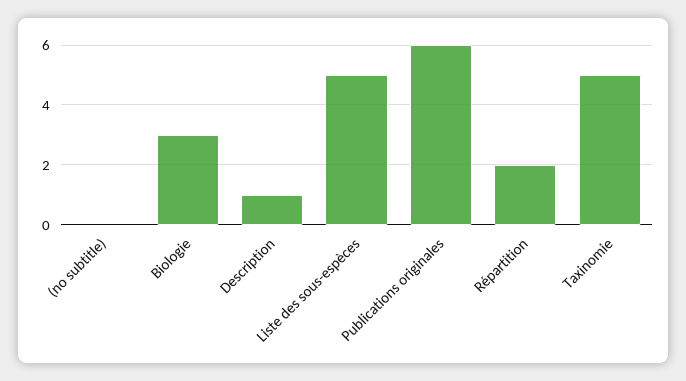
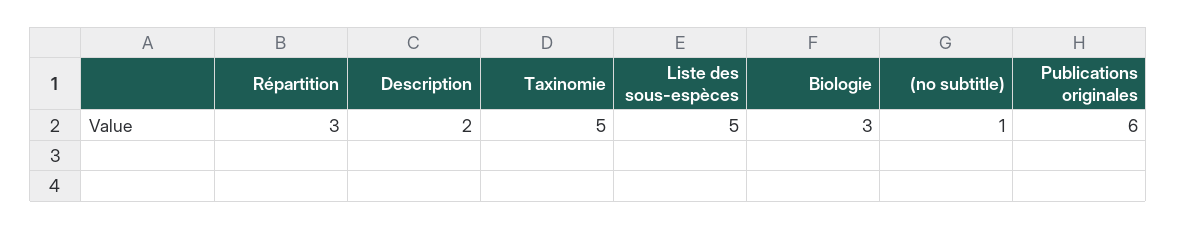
(no subtitle): 0 -> 1
Description: 1 -> 2
Répartition: 2 -> 3

